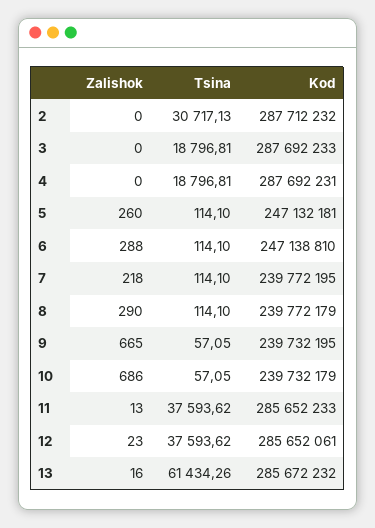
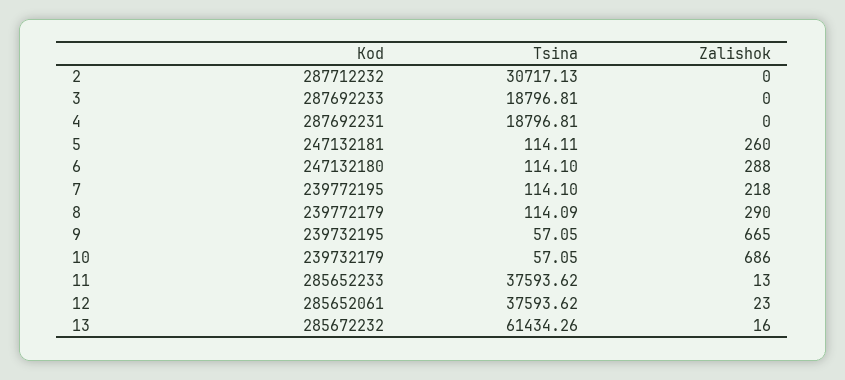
Tsina, 5: 114.1 -> 114.11
Kod, 6: 247138810 -> 247132180
Tsina, 8: 114.1 -> 114.09

